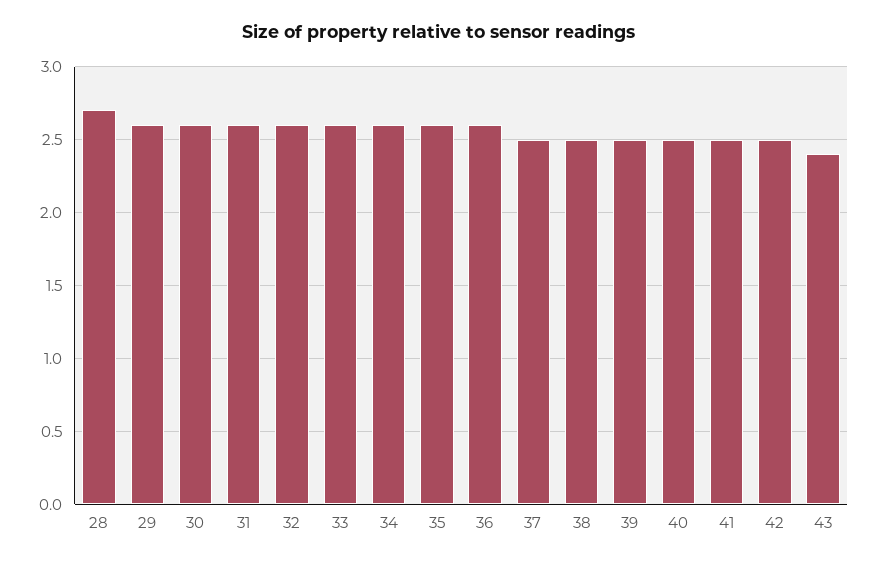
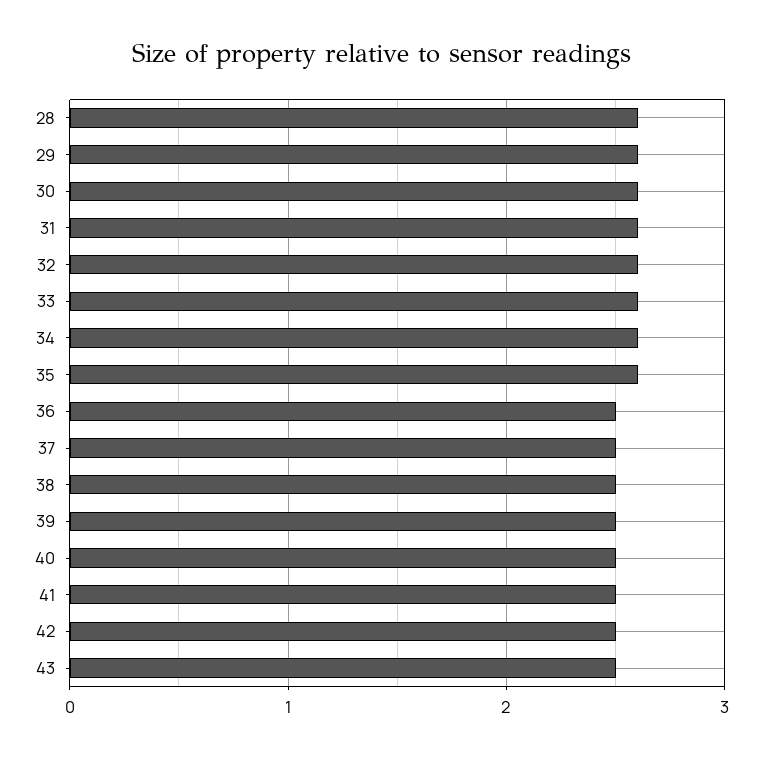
28: 2.7 -> 2.6
36: 2.6 -> 2.5
43: 2.4 -> 2.5

